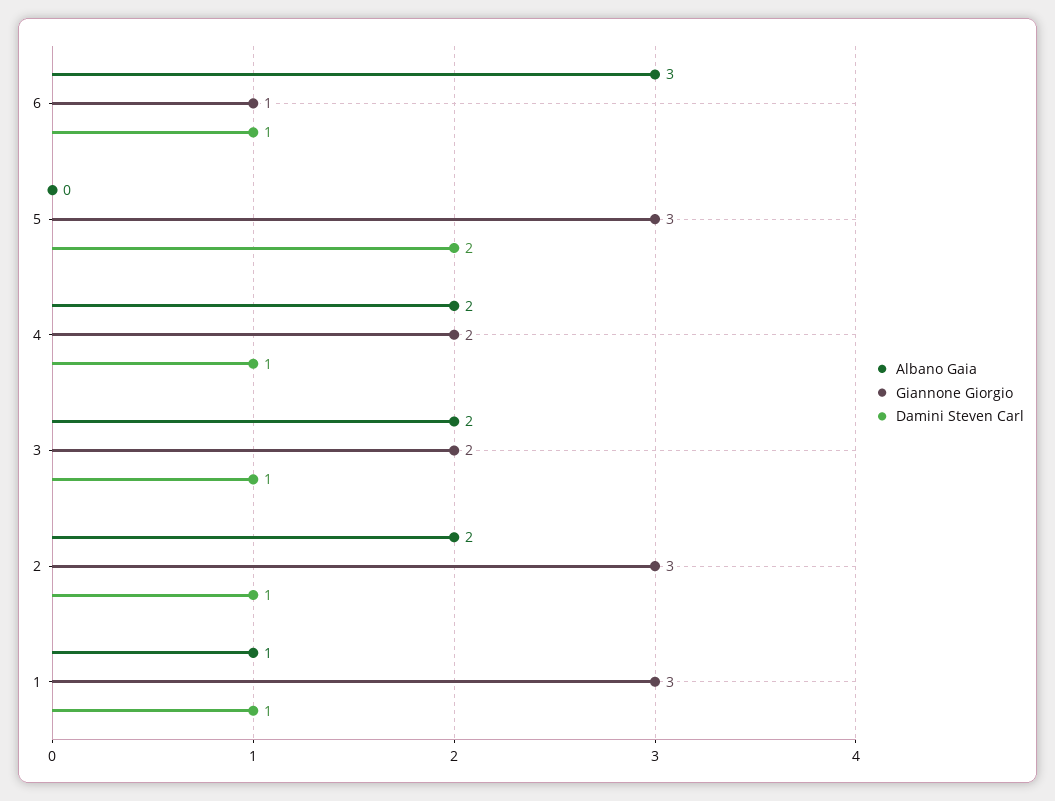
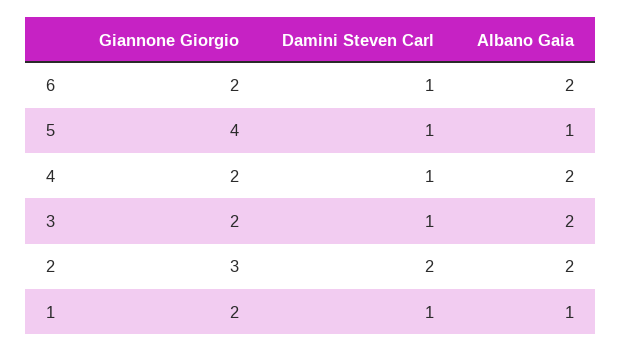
Albano Gaia, 6: 3 -> 2
Giannone Giorgio, 6: 1 -> 2
Albano Gaia, 5: 0 -> 1
Giannone Giorgio, 5: 3 -> 4
Damini Steven Carl, 5: 2 -> 1
Damini Steven Carl, 2: 1 -> 2
Giannone Giorgio, 1: 3 -> 2

